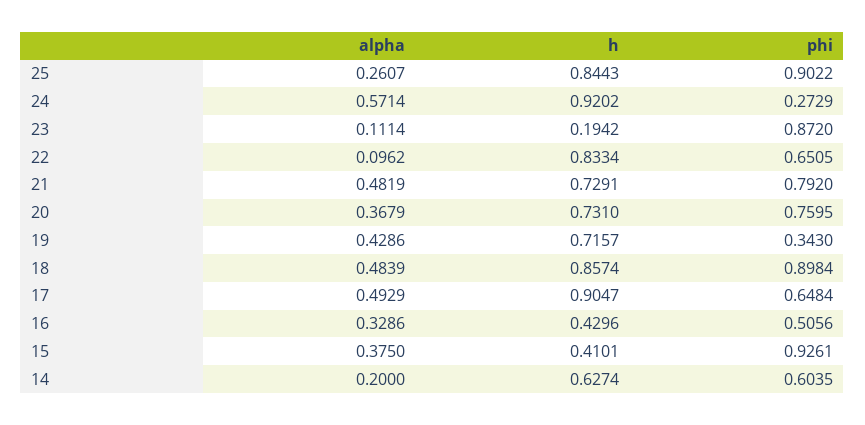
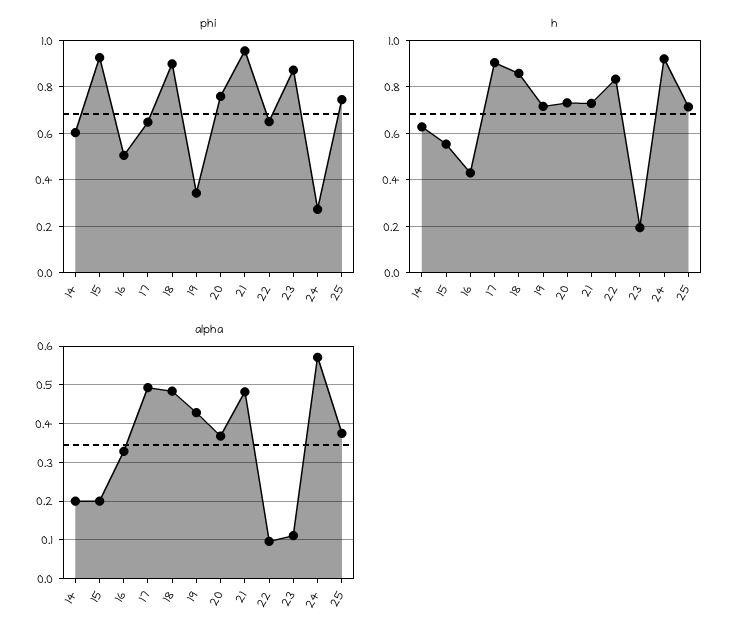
alpha, 25: 0.2607 -> 0.38
h, 25: 0.8443 -> 0.7
phi, 25: 0.9022 -> 0.75
phi, 21: 0.792 -> 0.95
alpha, 15: 0.375 -> 0.2
h, 15: 0.4101 -> 0.55

